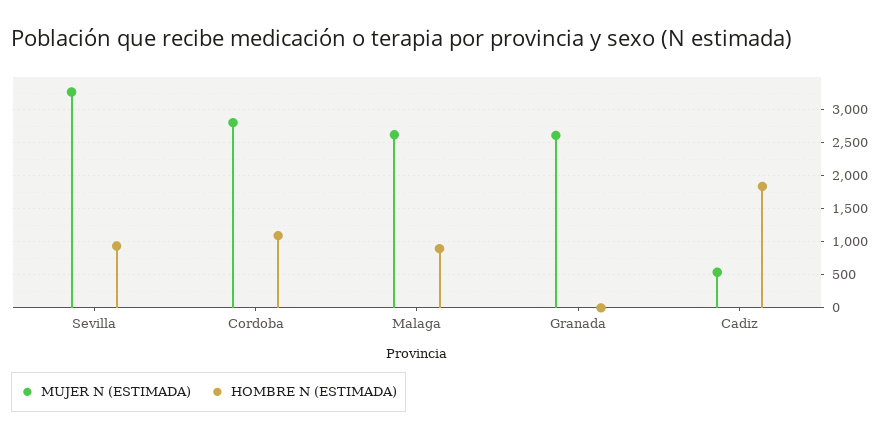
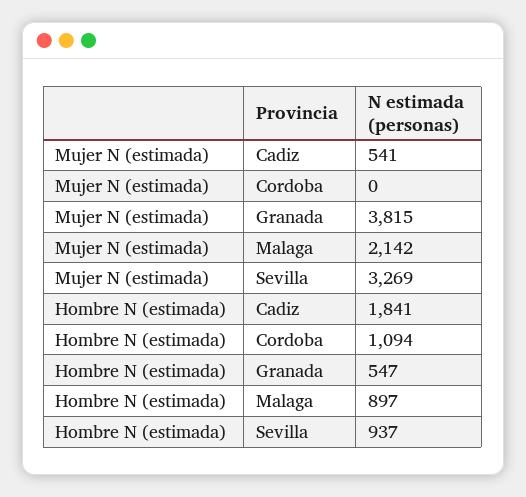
MUJER N (ESTIMADA), Cordoba: 2800 -> 0
MUJER N (ESTIMADA), Malaga: 2600 -> 2142
MUJER N (ESTIMADA), Granada: 2600 -> 3815
HOMBRE N (ESTIMADA), Granada: 0 -> 547

